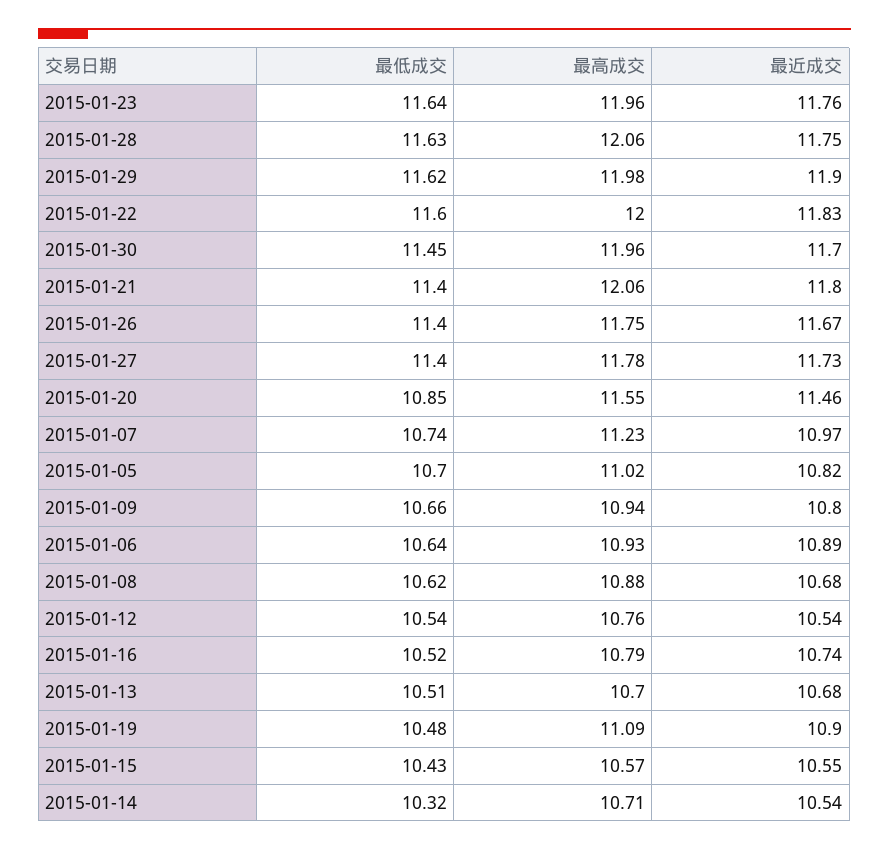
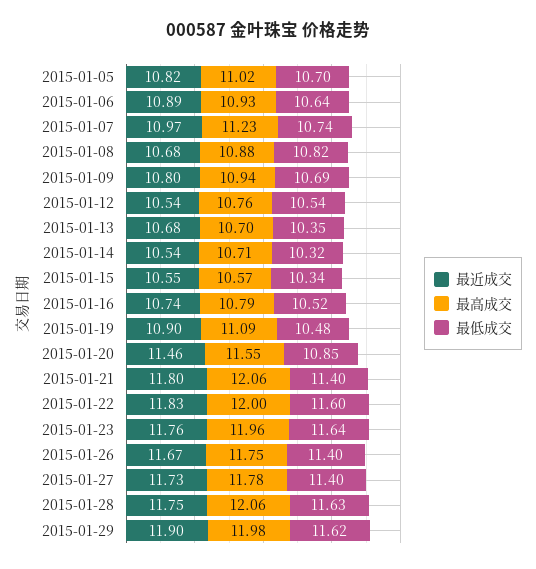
最低成交, 2015-01-30: 11.45 -> none
最高成交, 2015-01-30: 11.96 -> none
最近成交, 2015-01-30: 11.7 -> none
最低成交, 2015-01-09: 10.66 -> 10.69
最低成交, 2015-01-08: 10.62 -> 10.82
最低成交, 2015-01-13: 10.51 -> 10.35
最低成交, 2015-01-15: 10.43 -> 10.34

